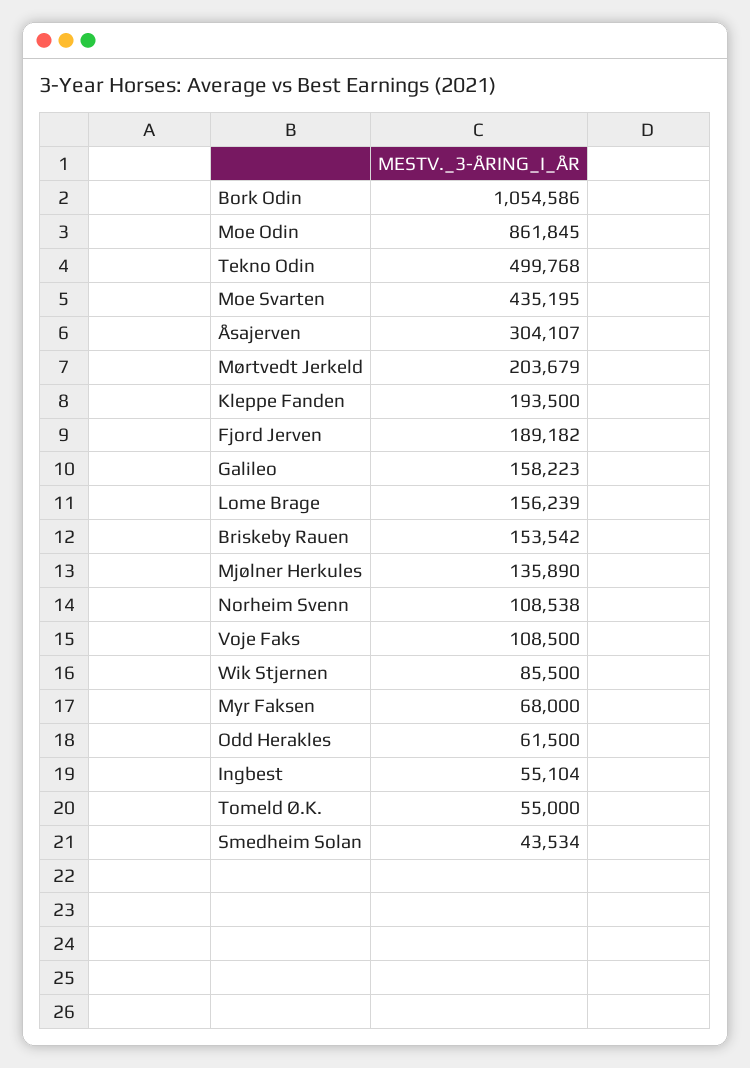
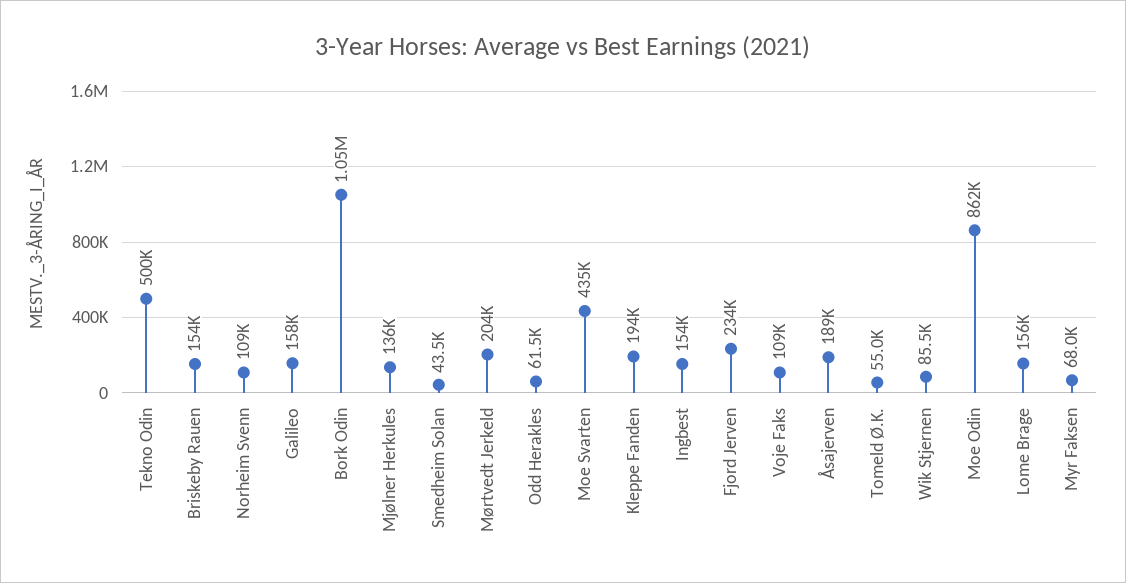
Åsajerven: 304107 -> 189000
Fjord Jerven: 189182 -> 234000
Ingbest: 55104 -> 154000

